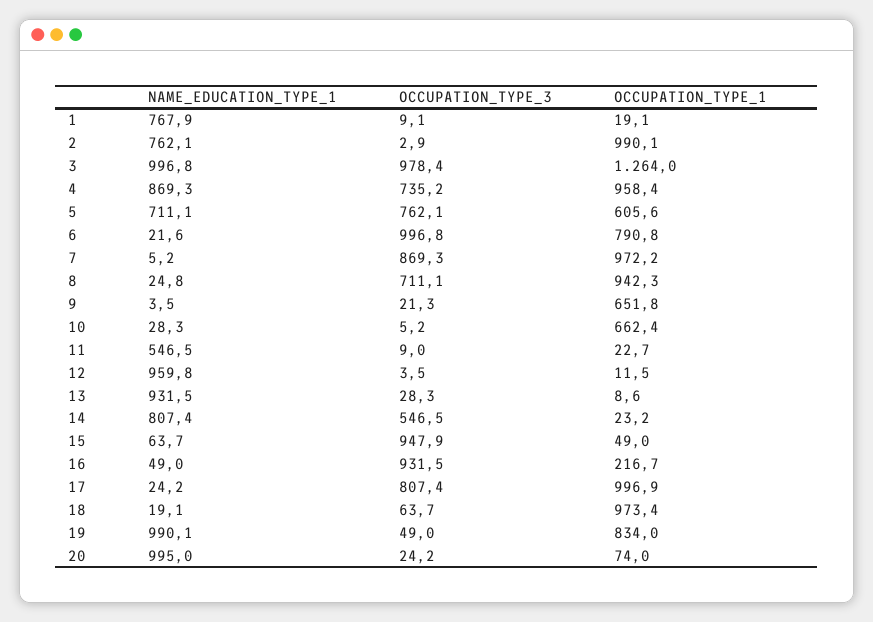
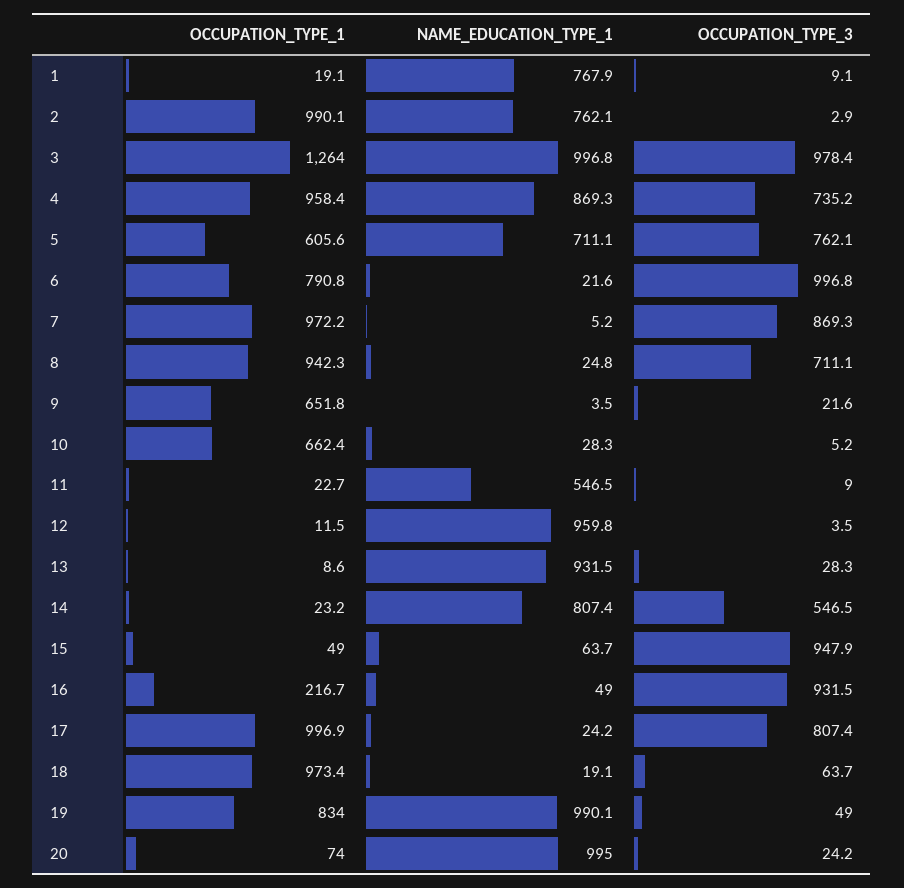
OCCUPATION_TYPE_3, 9: 21.3 -> 21.6

